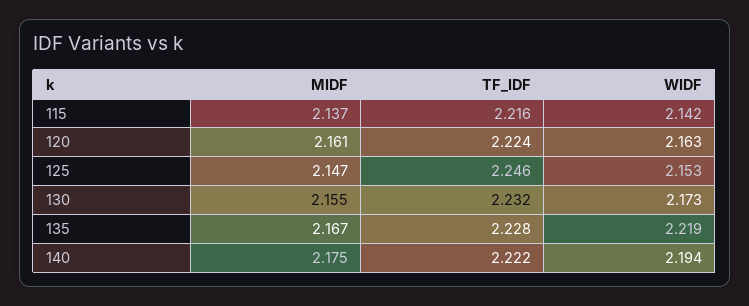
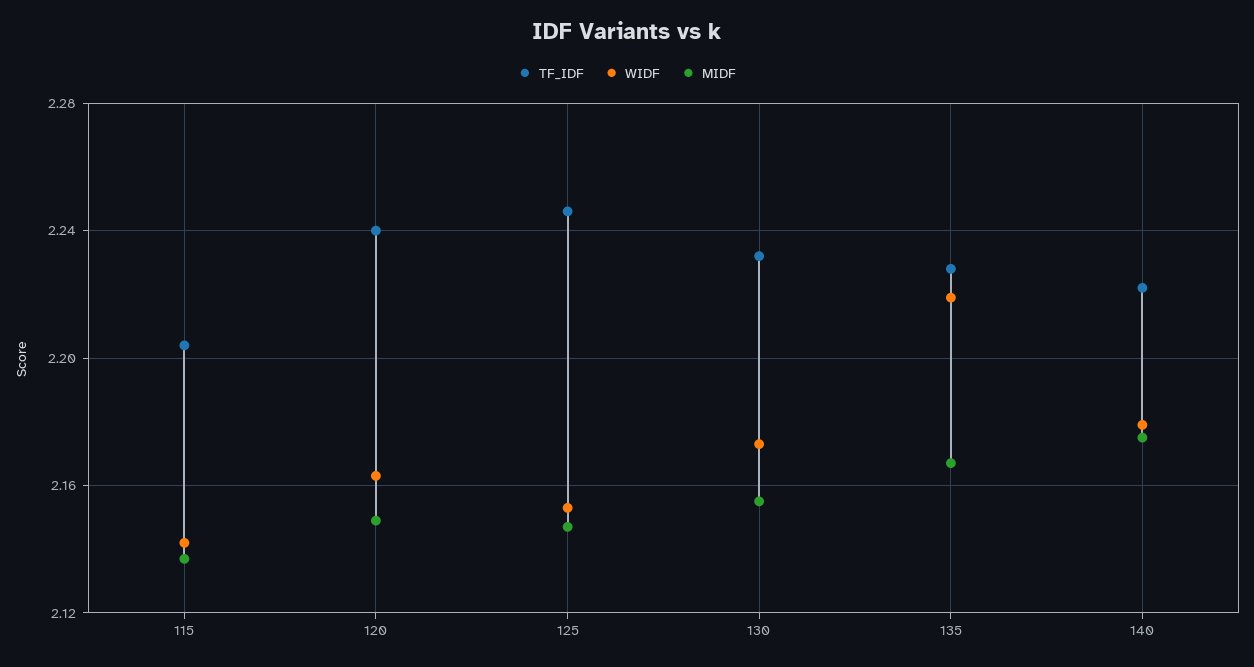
TF_IDF, 115: 2.216 -> 2.205
MIDF, 120: 2.161 -> 2.15
TF_IDF, 120: 2.224 -> 2.24
WIDF, 140: 2.194 -> 2.18

